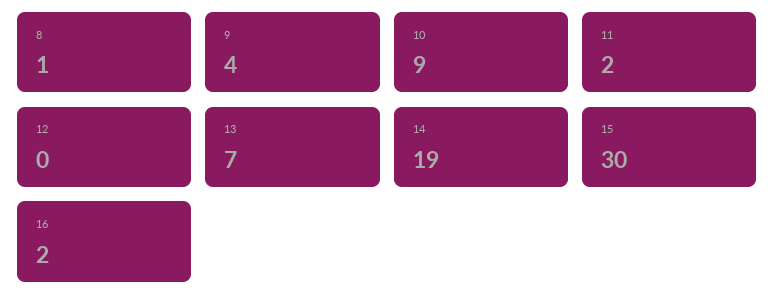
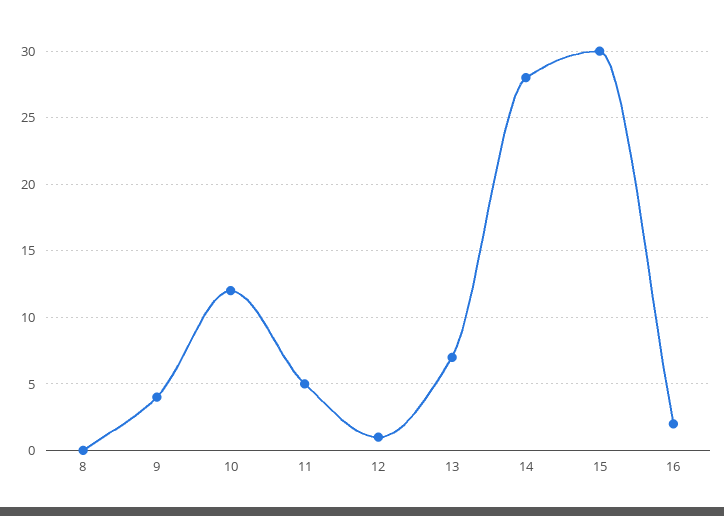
8: 1 -> 0
10: 9 -> 12
11: 2 -> 5
12: 0 -> 1
14: 19 -> 28

